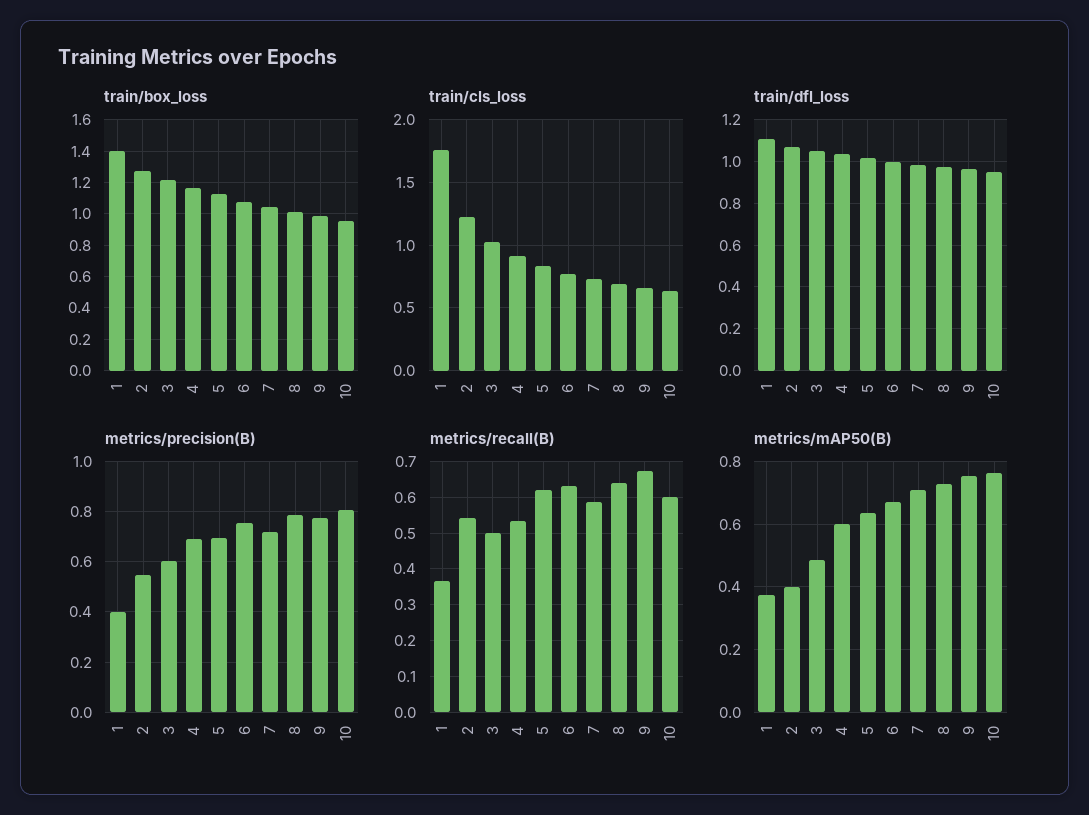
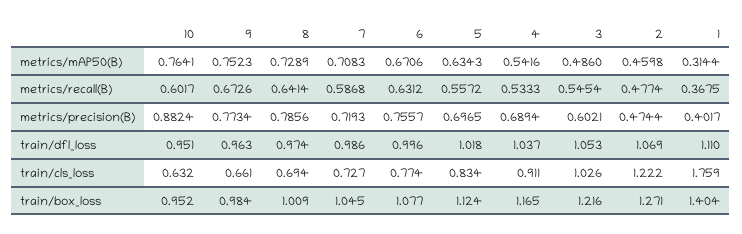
metrics/precision(B), 2: 0.55 -> 0.4744
metrics/precision(B), 10: 0.8 -> 0.8824
metrics/recall(B), 2: 0.54 -> 0.4774
metrics/recall(B), 3: 0.5 -> 0.5454
metrics/recall(B), 5: 0.62 -> 0.5572
metrics/mAP50(B), 1: 0.38 -> 0.3144
metrics/mAP50(B), 2: 0.4 -> 0.4598
metrics/mAP50(B), 4: 0.6 -> 0.5416

